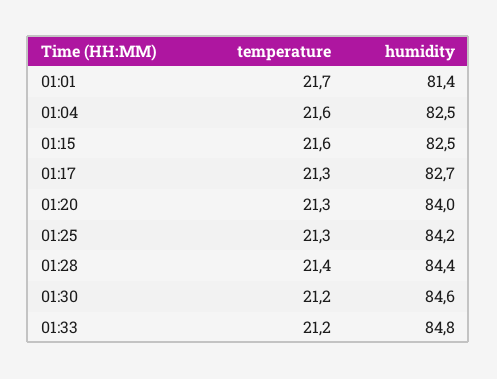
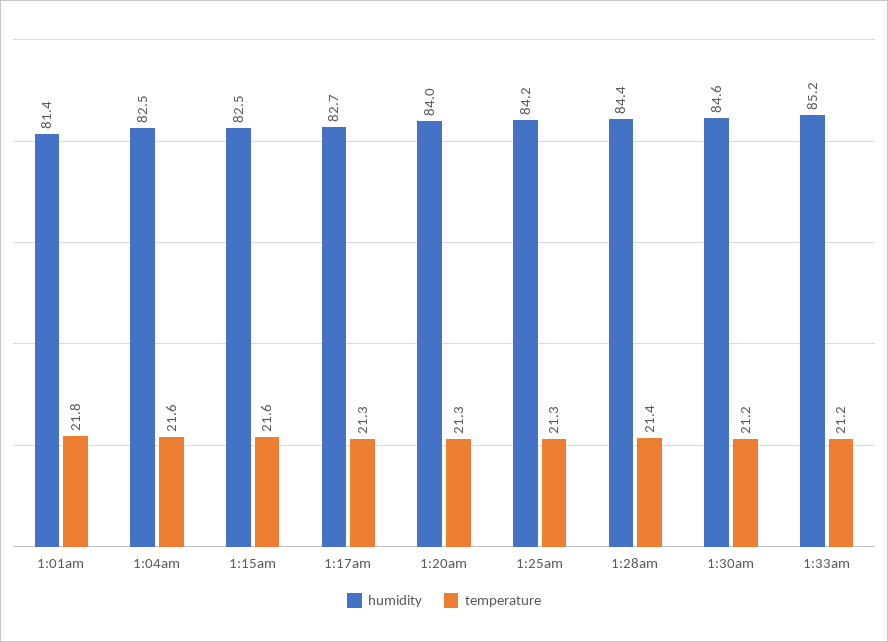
temperature, 01:01: 21.7 -> 21.8
humidity, 01:33: 84.8 -> 85.2

